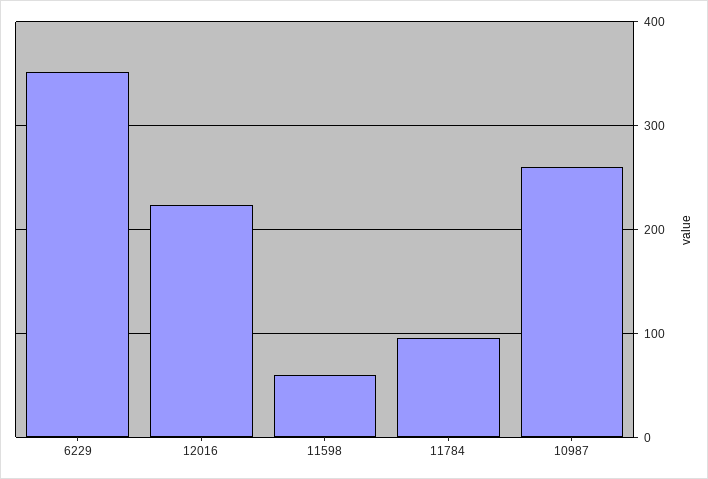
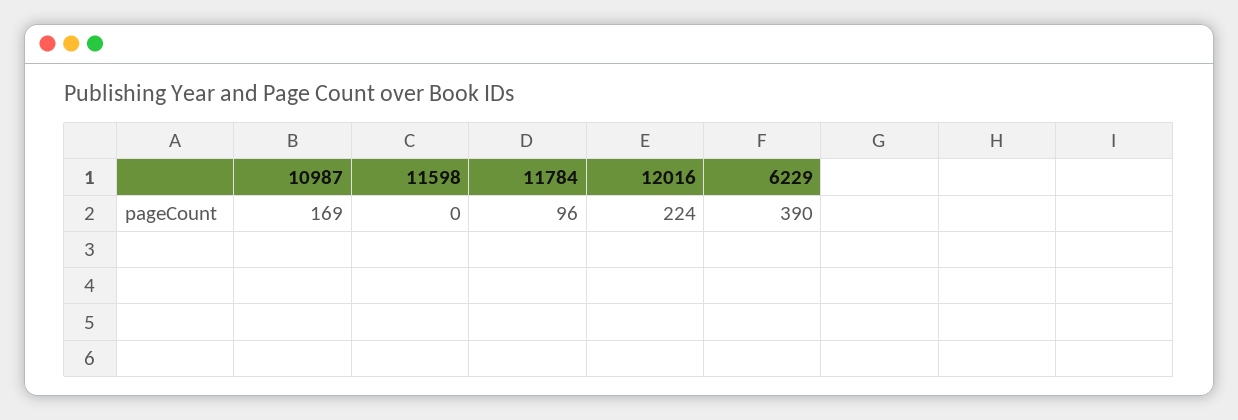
6229: 350 -> 390
11598: 60 -> 0
10987: 260 -> 169

